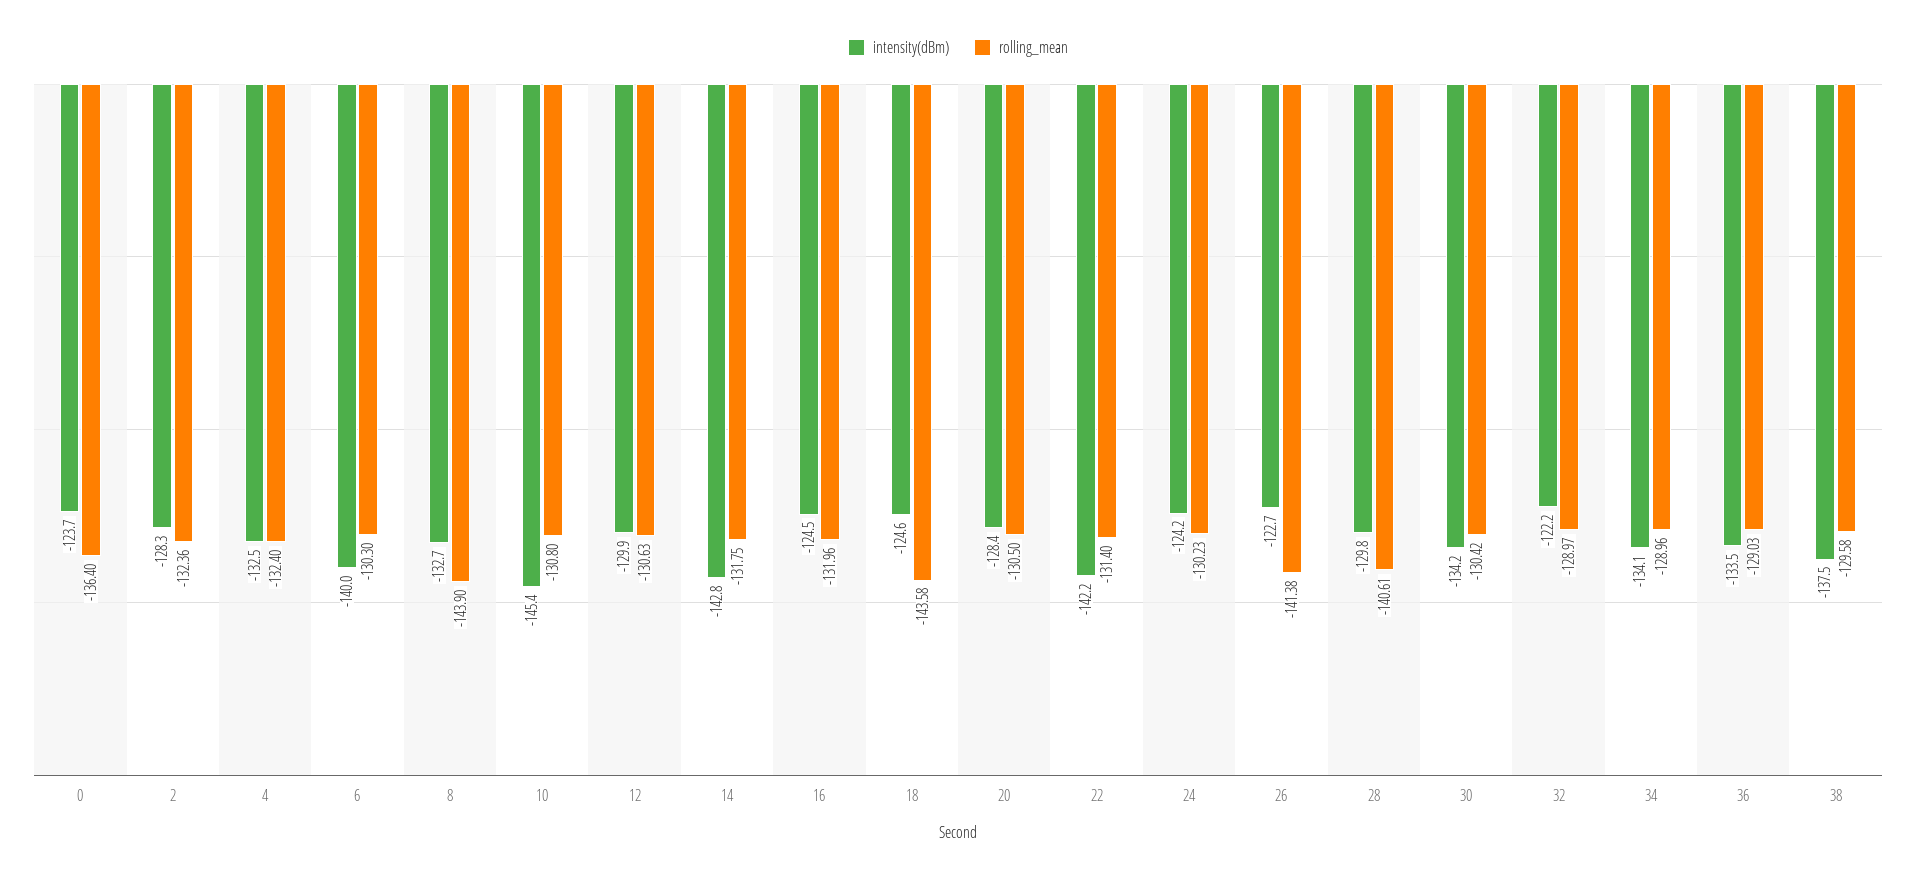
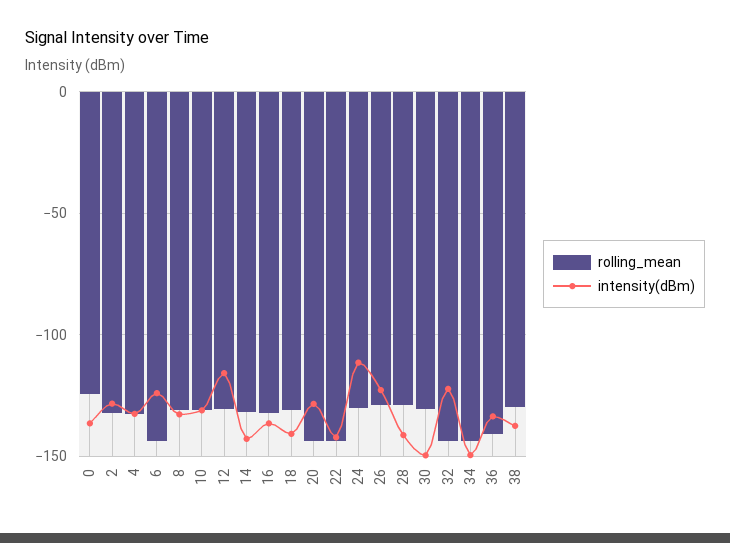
intensity(dBm), 0: -123.7 -> -135
rolling_mean, 0: -136.4 -> -125
intensity(dBm), 6: -140 -> -125
rolling_mean, 6: -130.3 -> -145
rolling_mean, 8: -143.9 -> -130
intensity(dBm), 10: -145.4 -> -130
intensity(dBm), 12: -129.9 -> -115
intensity(dBm), 16: -124.5 -> -135
intensity(dBm), 18: -124.6 -> -140
rolling_mean, 18: -143.58 -> -130
rolling_mean, 20: -130.5 -> -145
rolling_mean, 22: -131.4 -> -145
intensity(dBm), 24: -124.2 -> -110
rolling_mean, 26: -141.38 -> -130
intensity(dBm), 28: -129.8 -> -140
rolling_mean, 28: -140.61 -> -130
intensity(dBm), 30: -134.2 -> -150
rolling_mean, 32: -128.97 -> -145
intensity(dBm), 34: -134.1 -> -150
rolling_mean, 34: -128.96 -> -145
rolling_mean, 36: -129.03 -> -140

